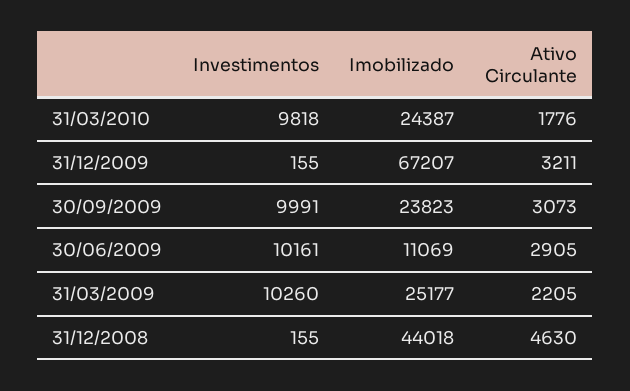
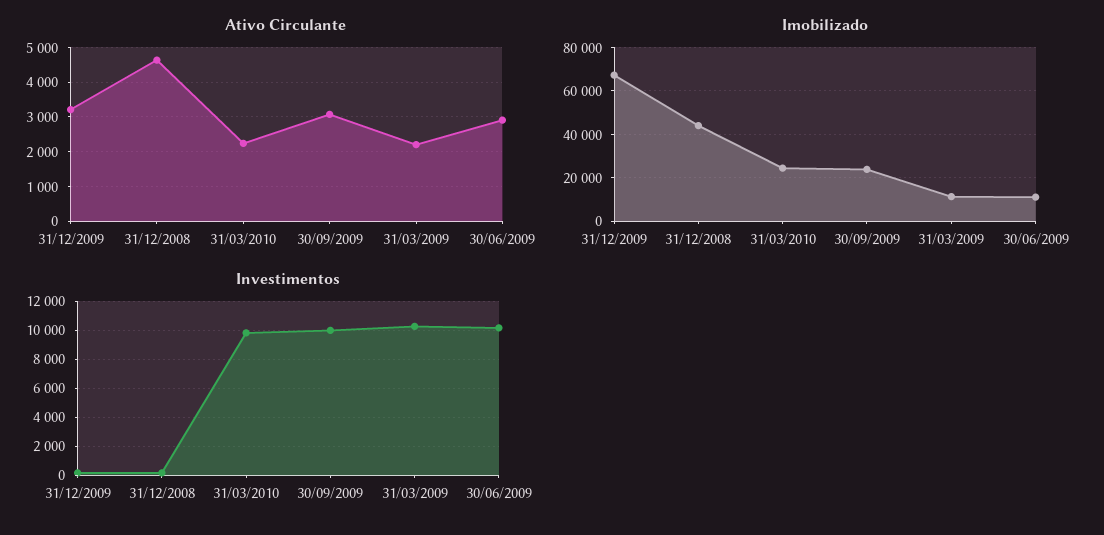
Ativo Circulante, 31/03/2010: 1776 -> 2200
Imobilizado, 31/03/2009: 25177 -> 10000

